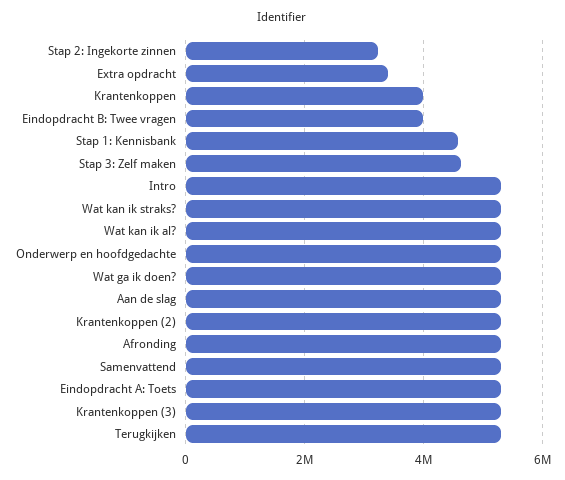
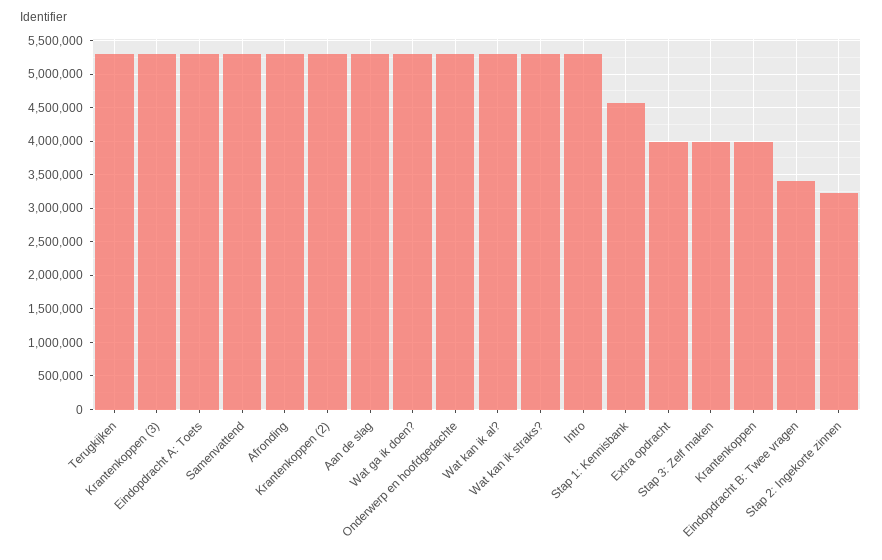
Extra opdracht: 3400000 -> 4000000
Eindopdracht B: Twee vragen: 4000000 -> 3400000
Stap 3: Zelf maken: 4600000 -> 4000000

